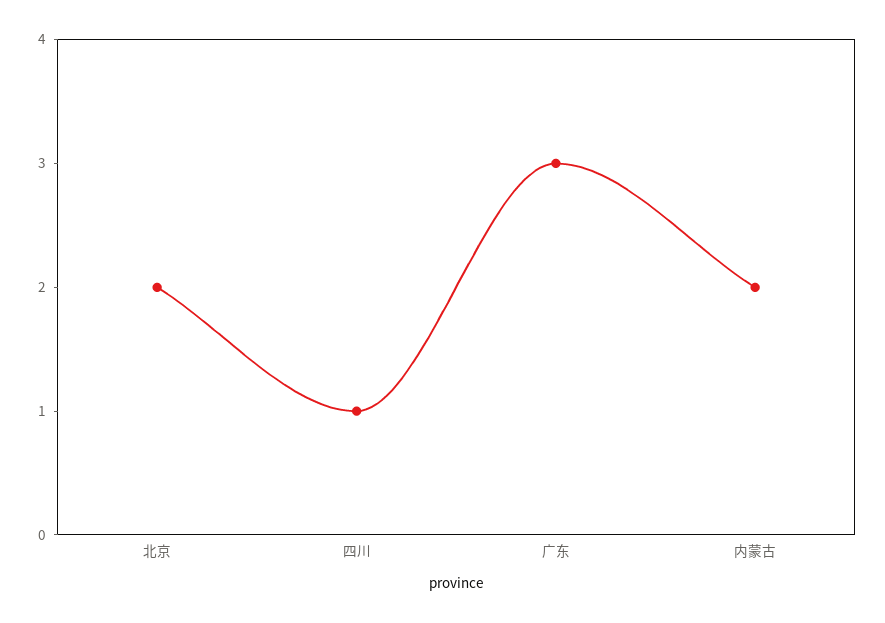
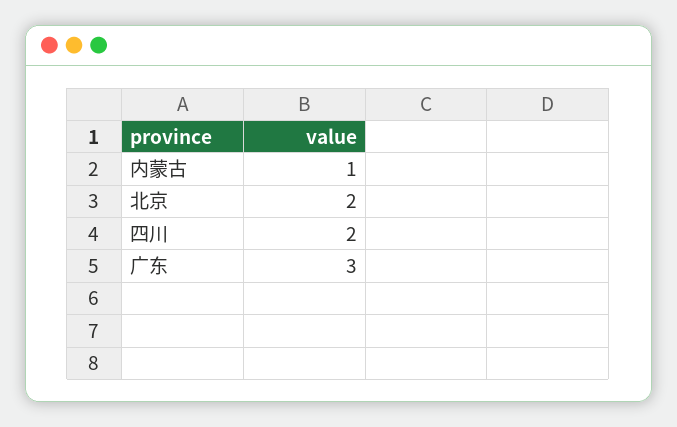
四川: 1 -> 2
内蒙古: 2 -> 1

